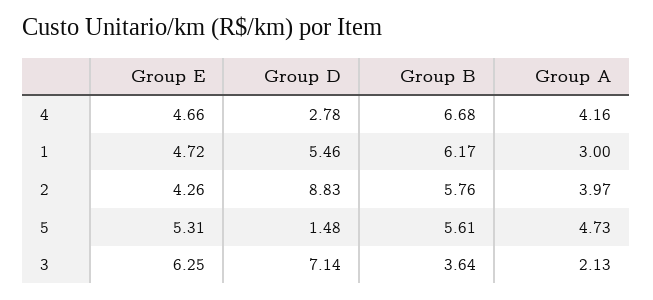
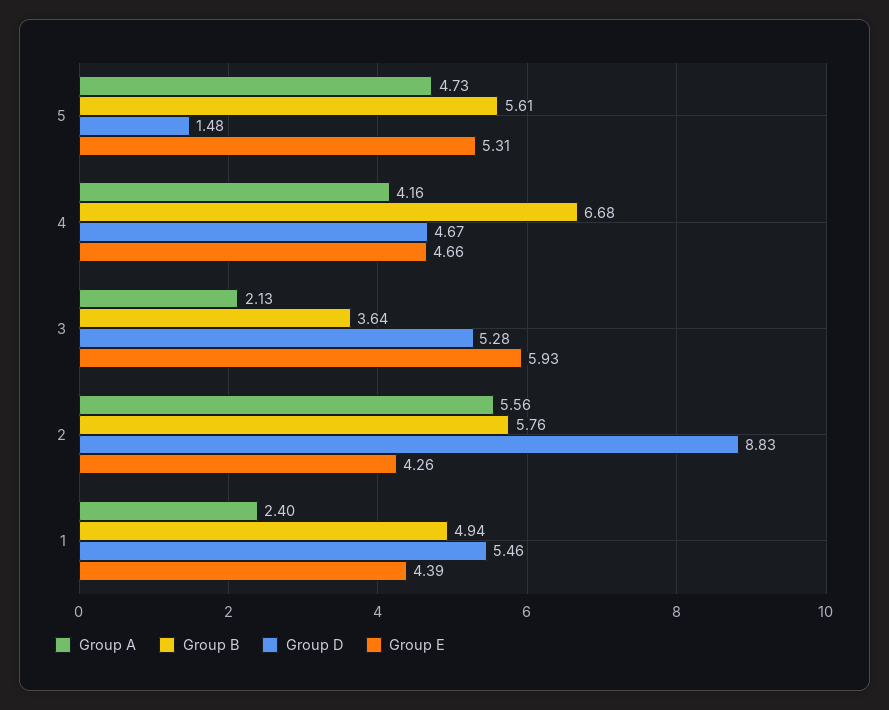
Group D, 4: 2.78 -> 4.67
Group E, 1: 4.72 -> 4.39
Group B, 1: 6.17 -> 4.94
Group A, 1: 3 -> 2.4
Group A, 2: 3.97 -> 5.56
Group E, 3: 6.25 -> 5.93
Group D, 3: 7.14 -> 5.28

